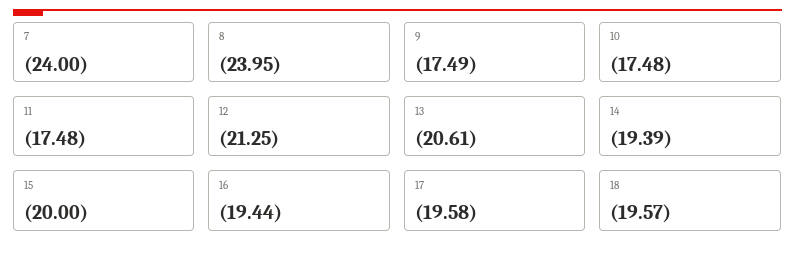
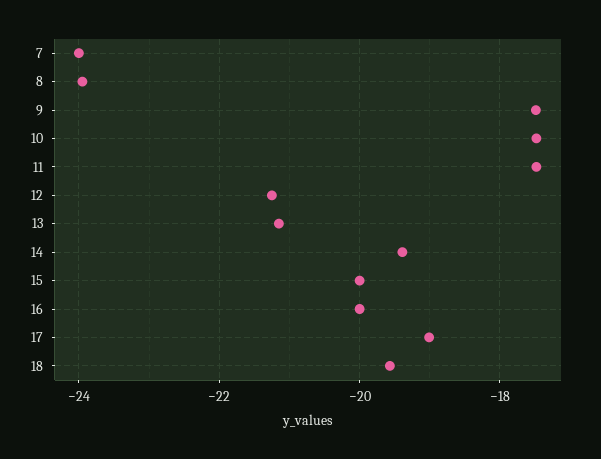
13: -20.61 -> -21.2
16: -19.44 -> -20
17: -19.58 -> -19

